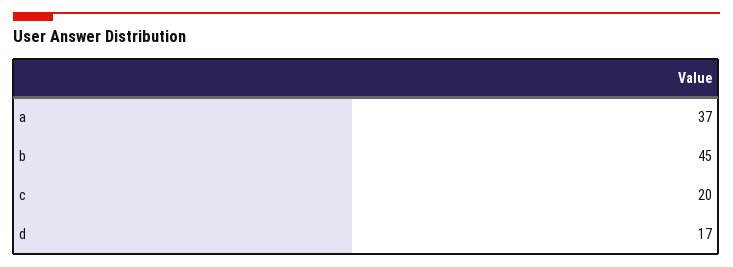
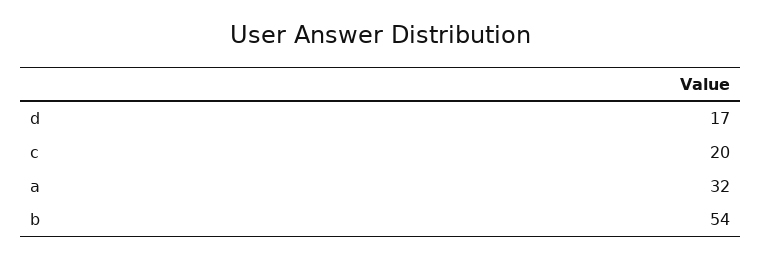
a: 37 -> 32
b: 45 -> 54

